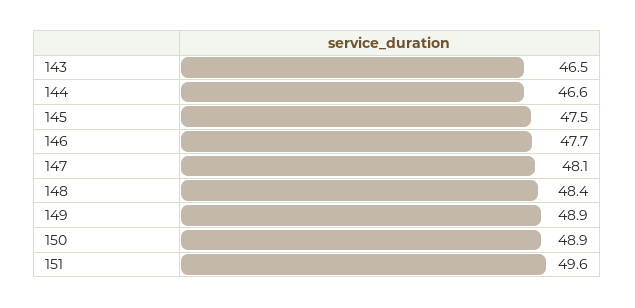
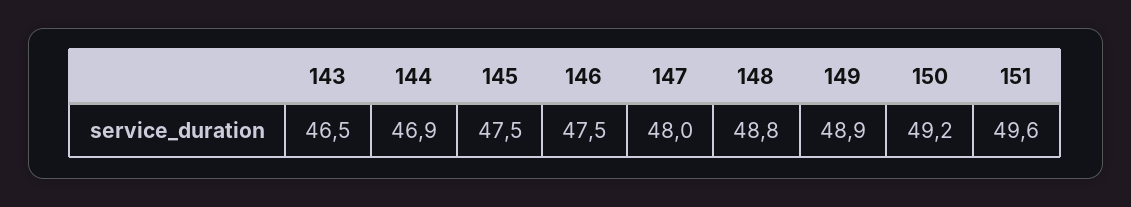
144: 46.6 -> 46.9
146: 47.7 -> 47.5
147: 48.1 -> 48
148: 48.4 -> 48.8
150: 48.9 -> 49.2

